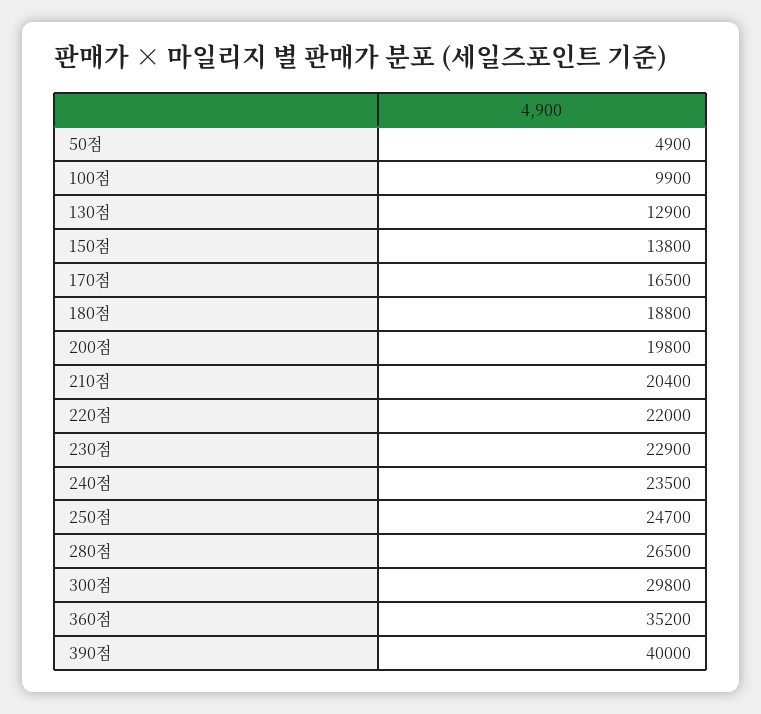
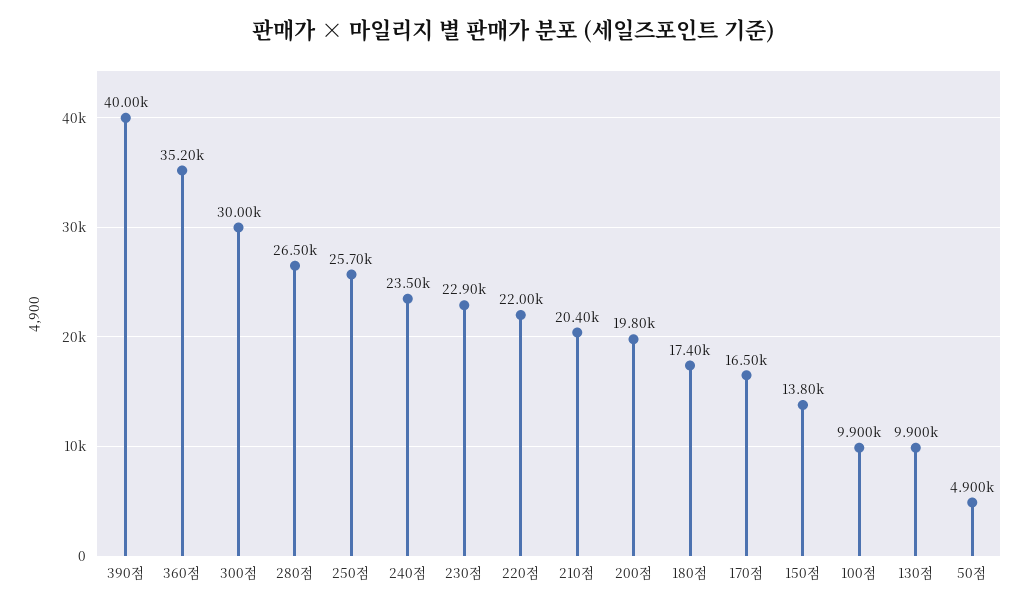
130점: 12900 -> 9900
180점: 18800 -> 17400
250점: 24700 -> 25700
300점: 29800 -> 30000

